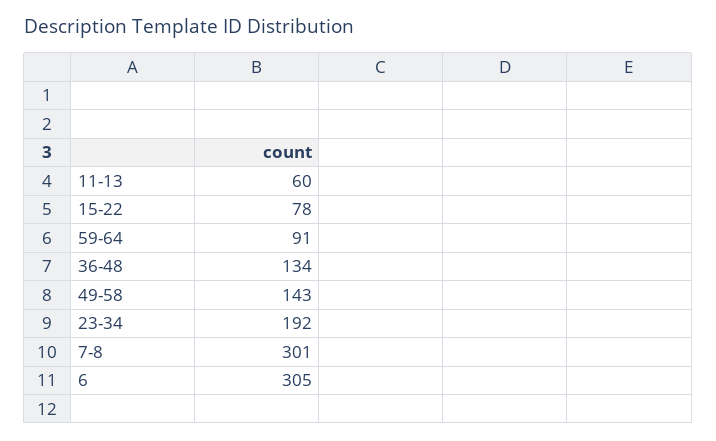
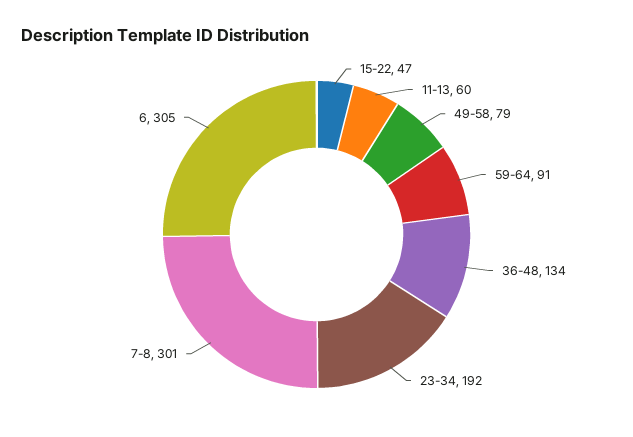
15-22: 78 -> 47
49-58: 143 -> 79

